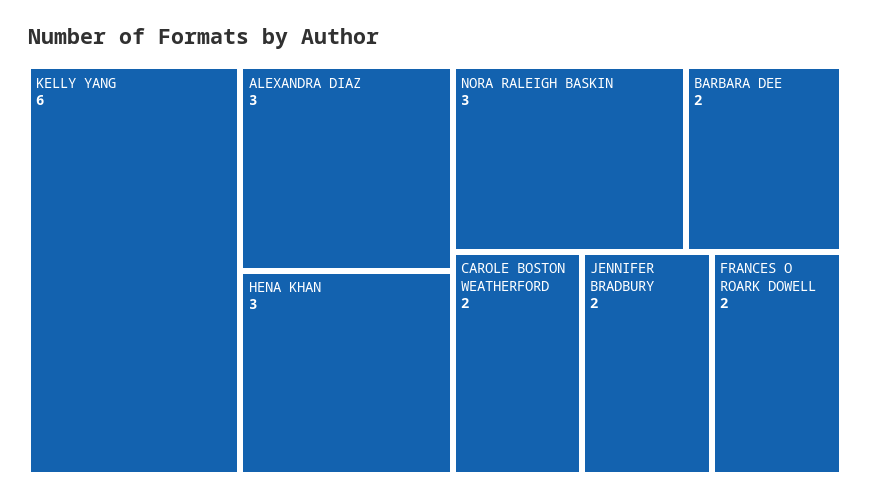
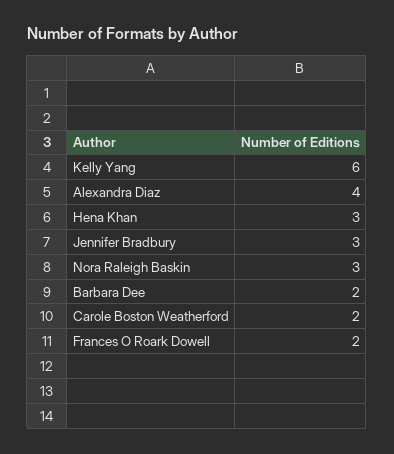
ALEXANDRA DIAZ: 3 -> 4
JENNIFER BRADBURY: 2 -> 3

